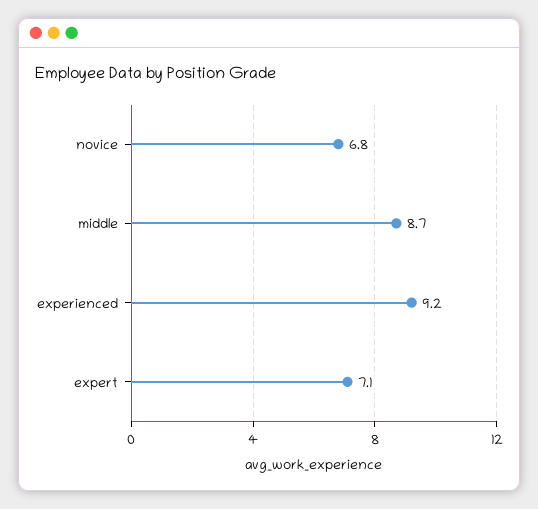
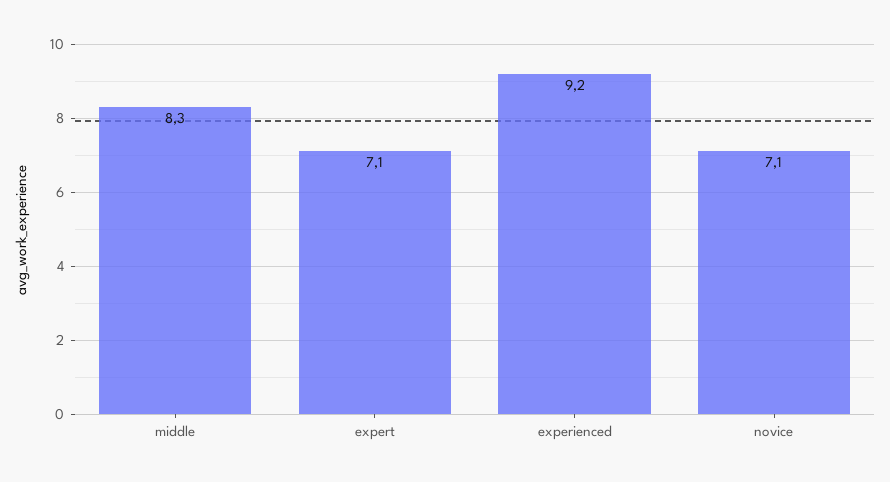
novice: 6.8 -> 7.1
middle: 8.7 -> 8.3

